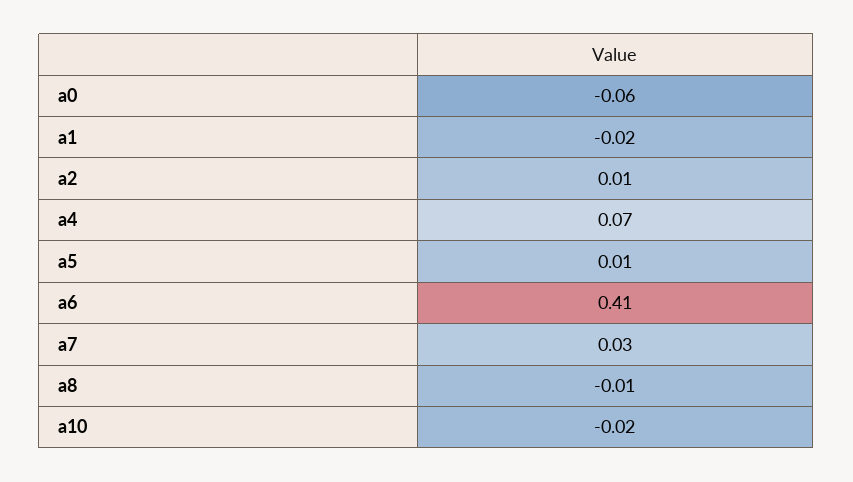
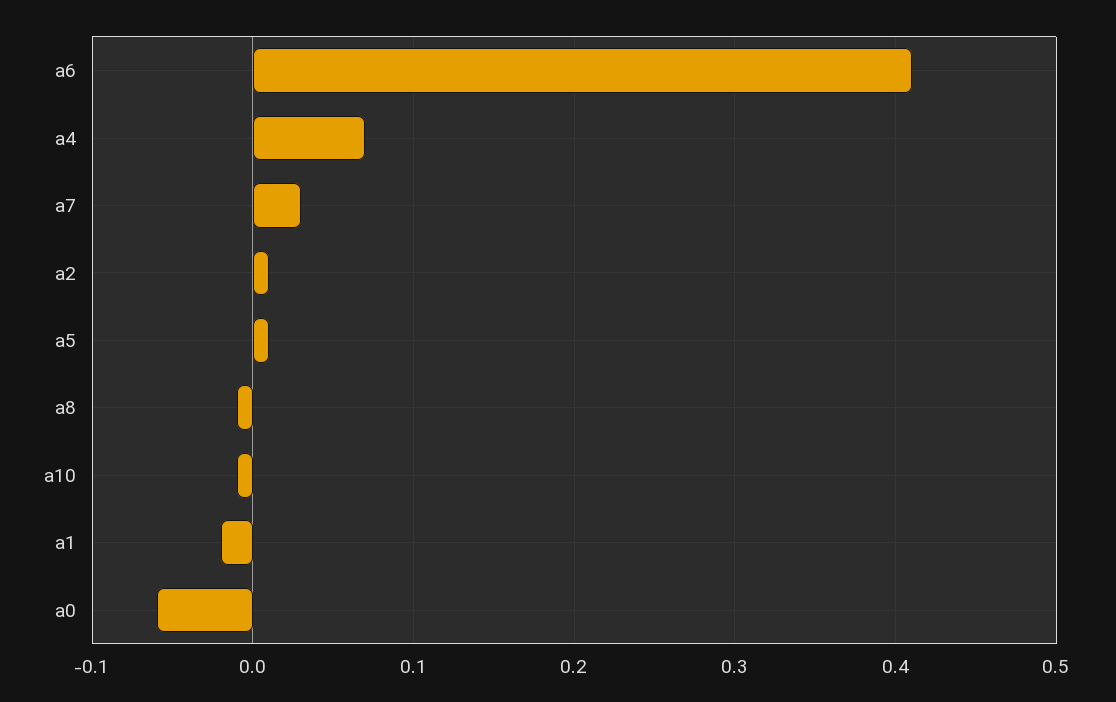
a10: -0.02 -> -0.01

